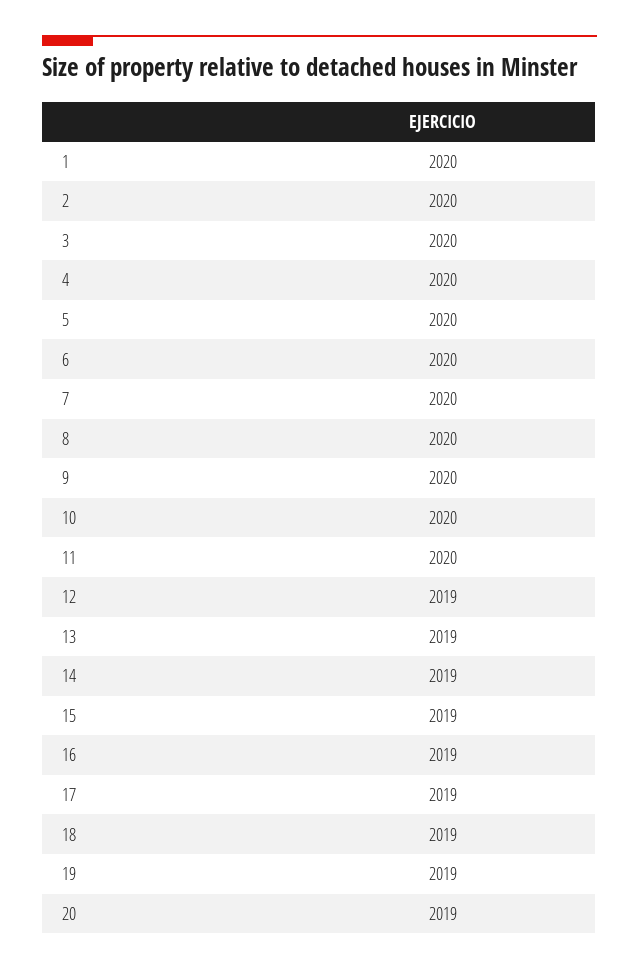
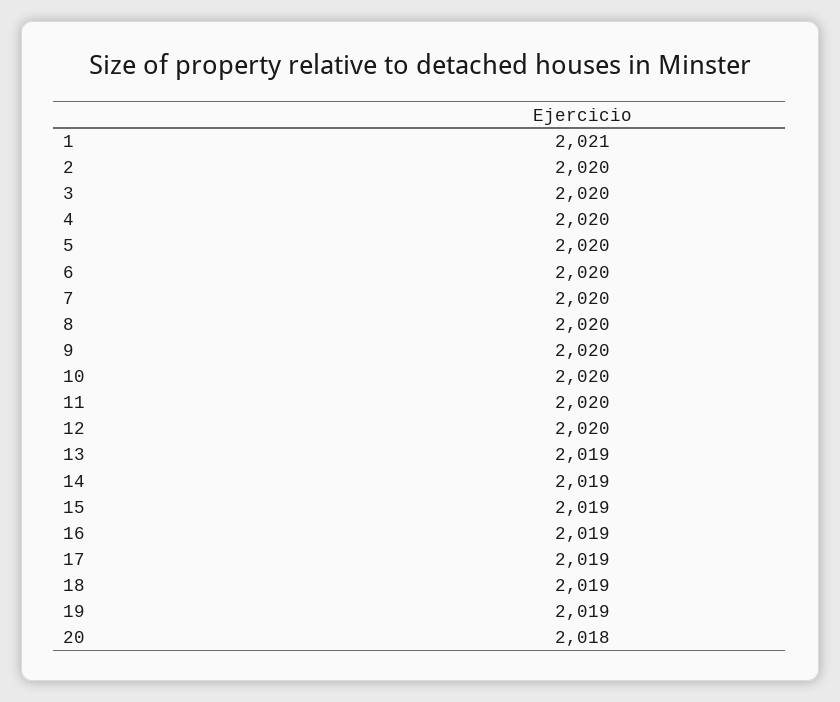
1: 2020 -> 2021
12: 2019 -> 2020
20: 2019 -> 2018

